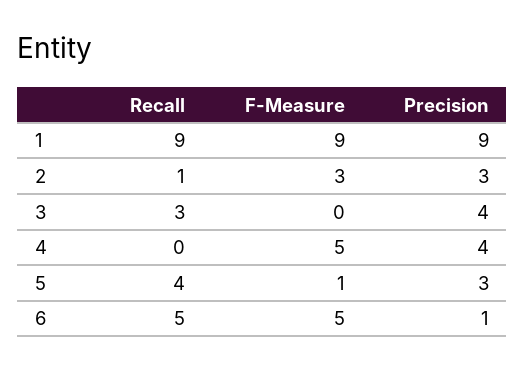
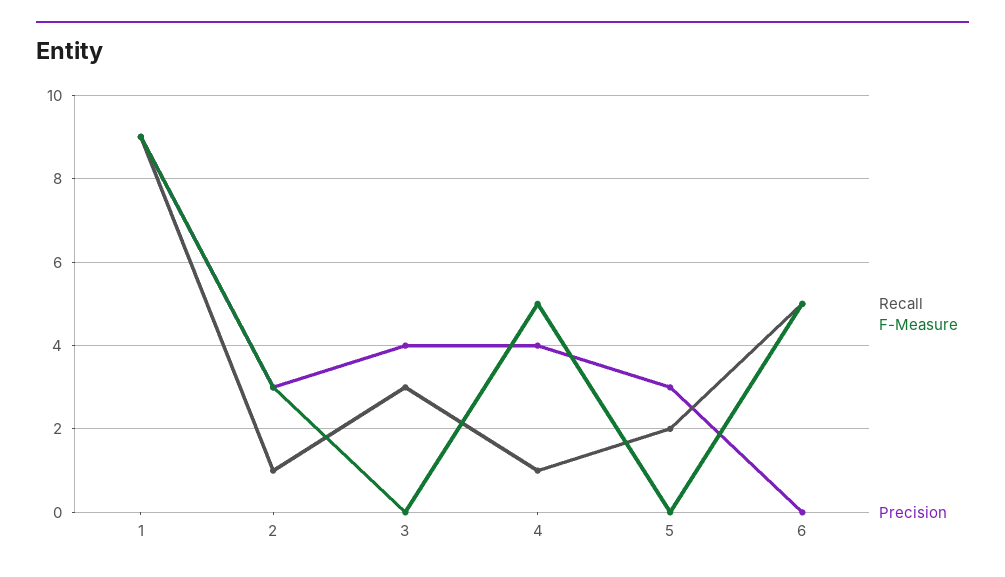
Recall, 4: 0 -> 1
Recall, 5: 4 -> 2
F-Measure, 5: 1 -> 0
Precision, 6: 1 -> 0

